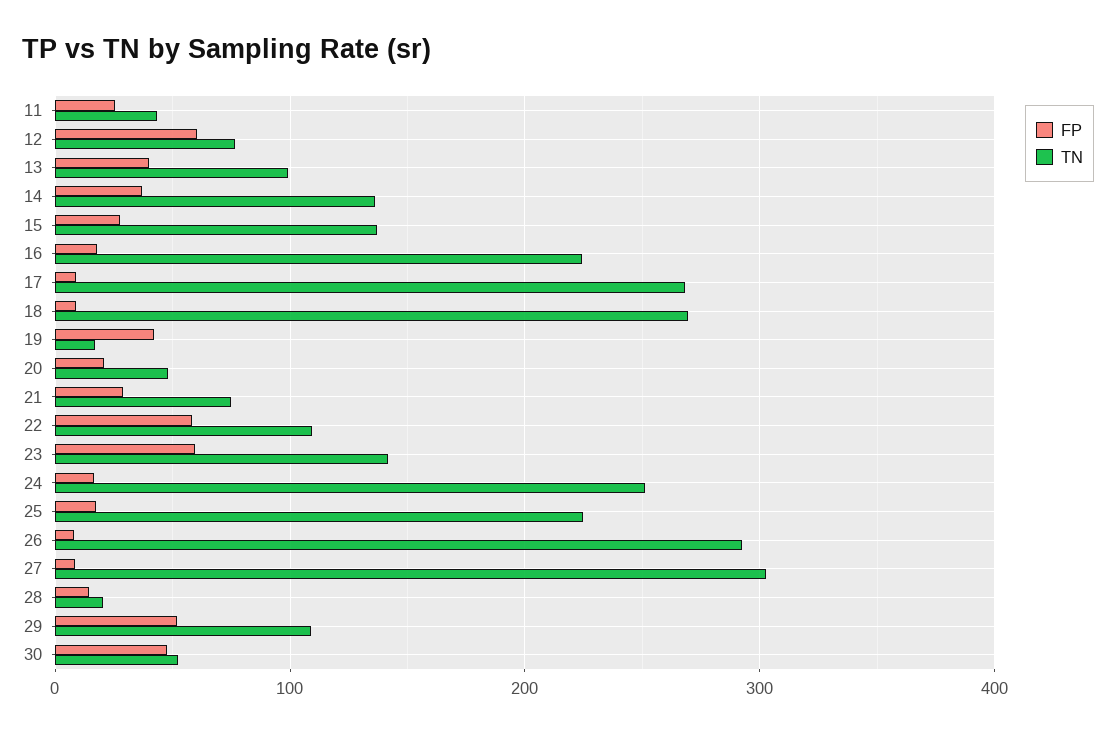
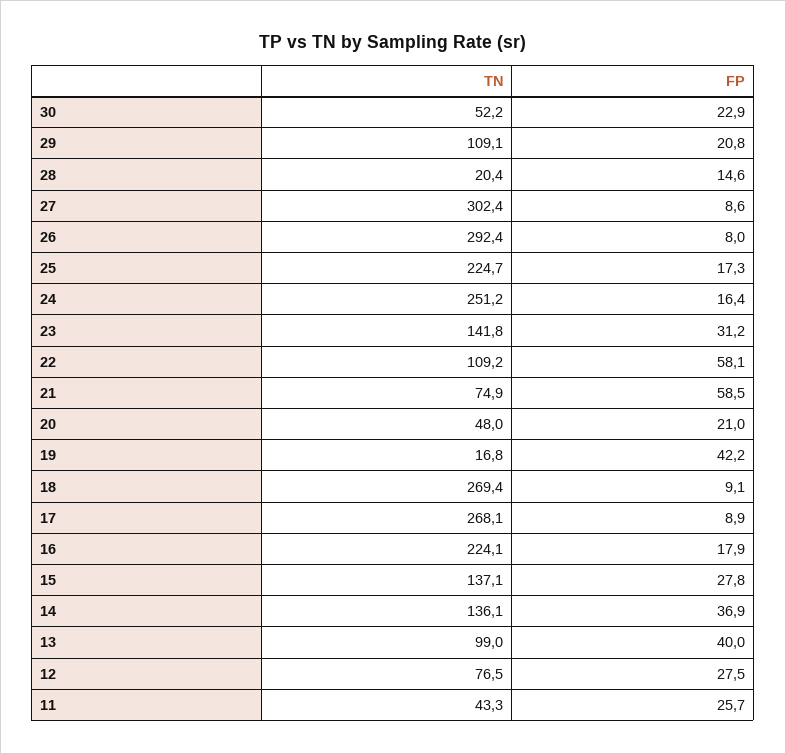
FP, 12: 60 -> 27.5
FP, 21: 30 -> 58.5
FP, 23: 60 -> 31.2
FP, 29: 50 -> 20.8
FP, 30: 50 -> 22.9

